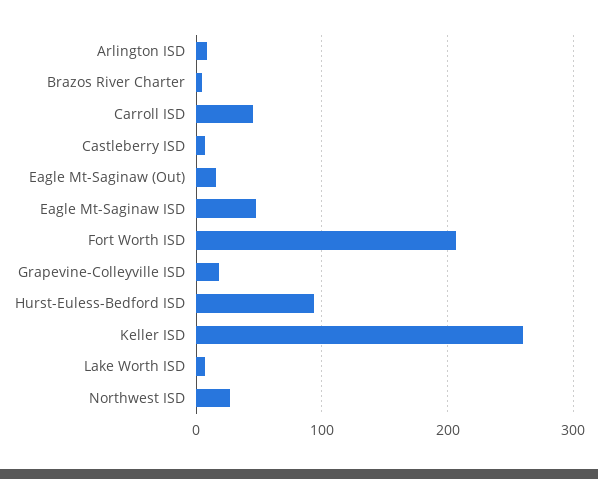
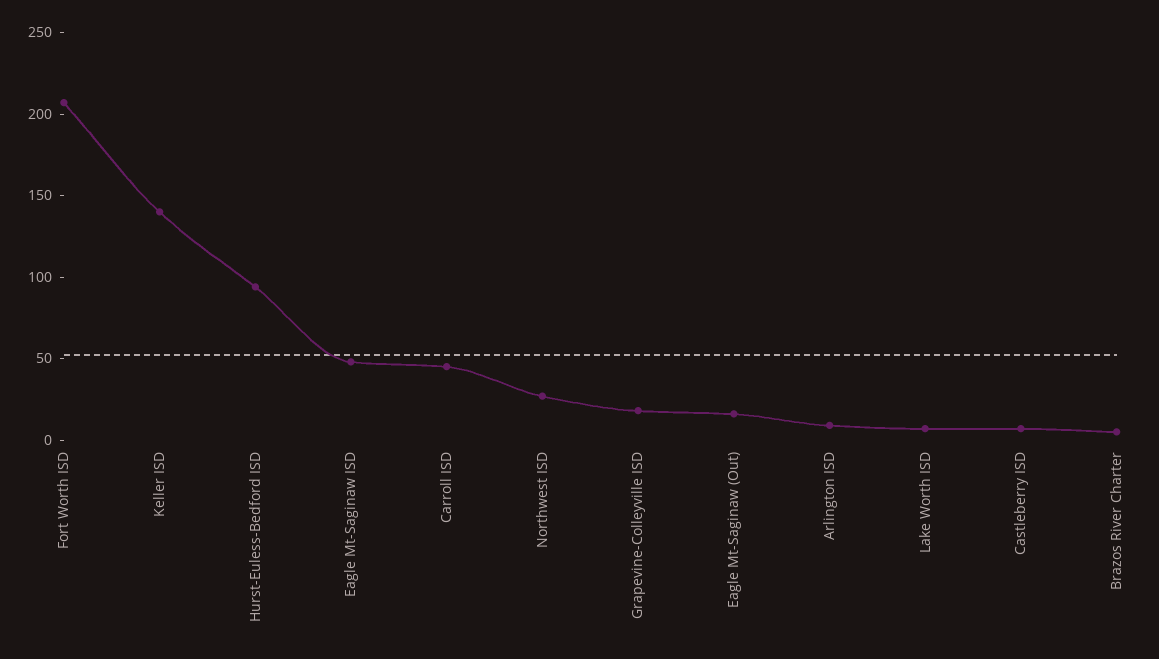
Keller ISD: 260 -> 140

